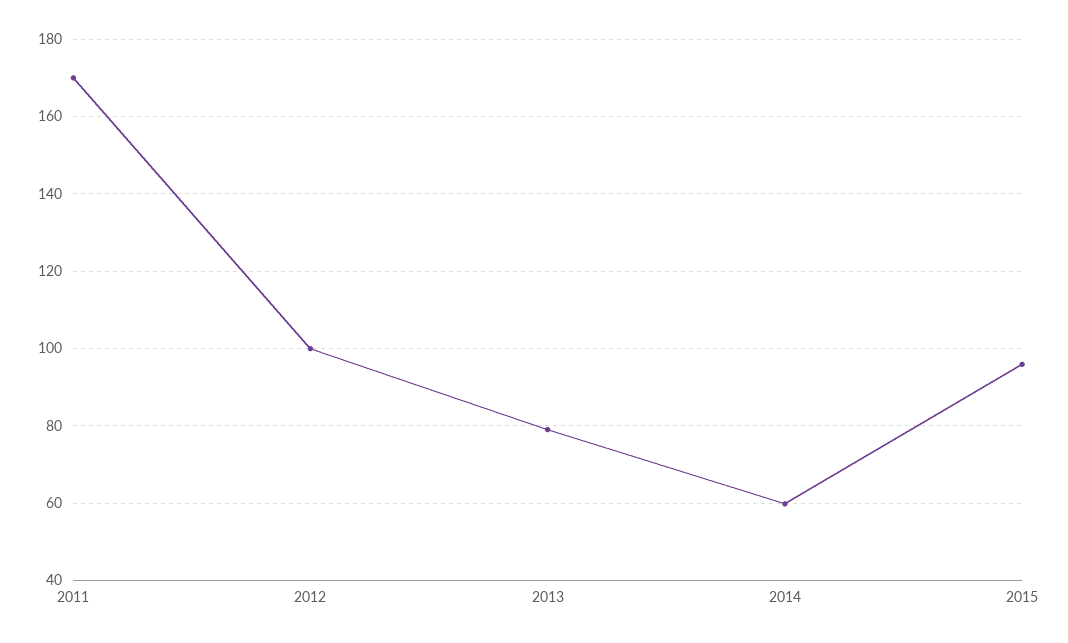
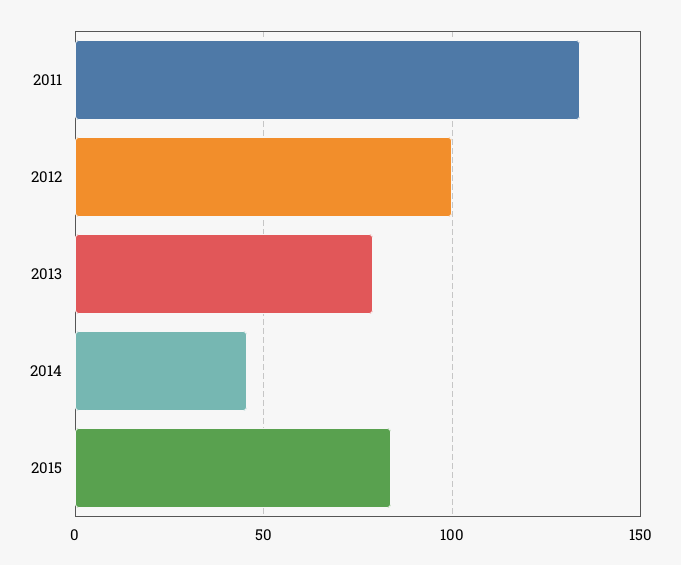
2011: 170 -> 135
2014: 60 -> 45
2015: 96 -> 85

